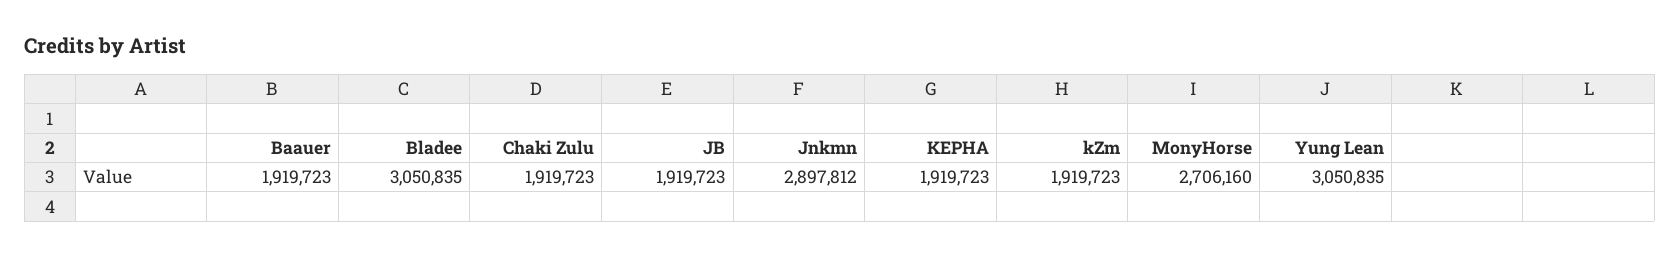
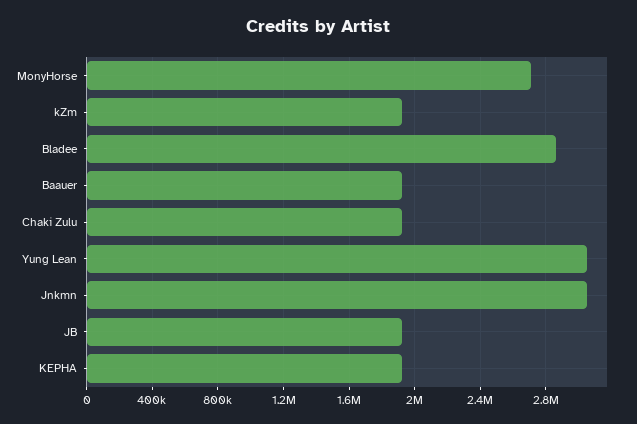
Bladee: 3050835 -> 2850000
Jnkmn: 2897812 -> 3050000

